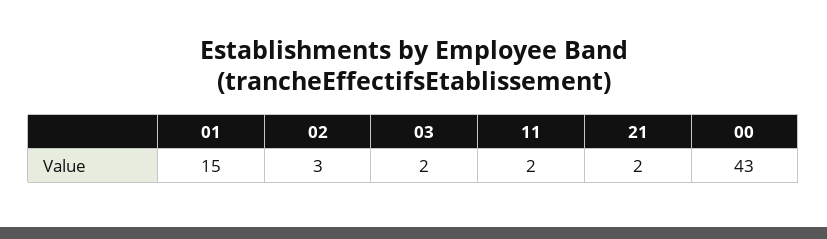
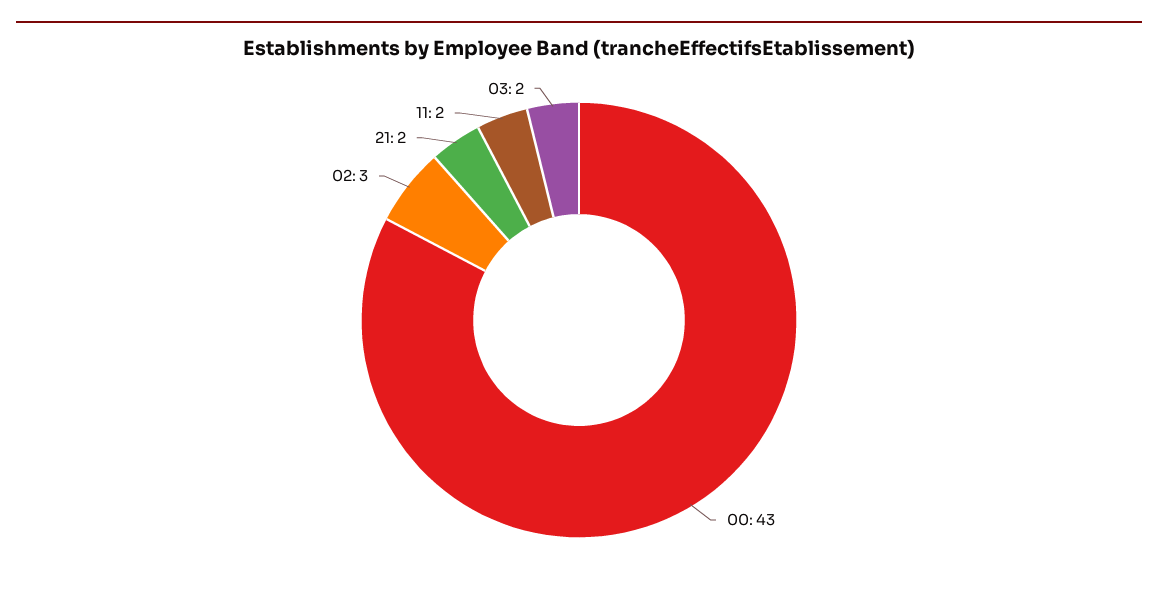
01: 15 -> none

